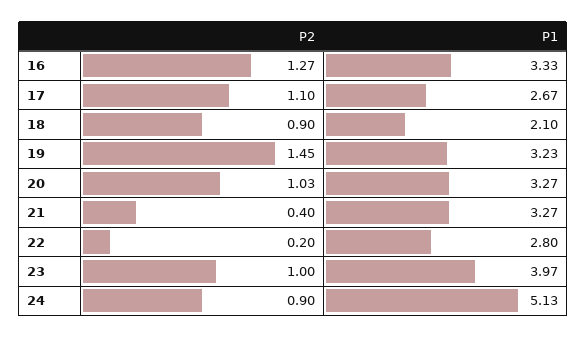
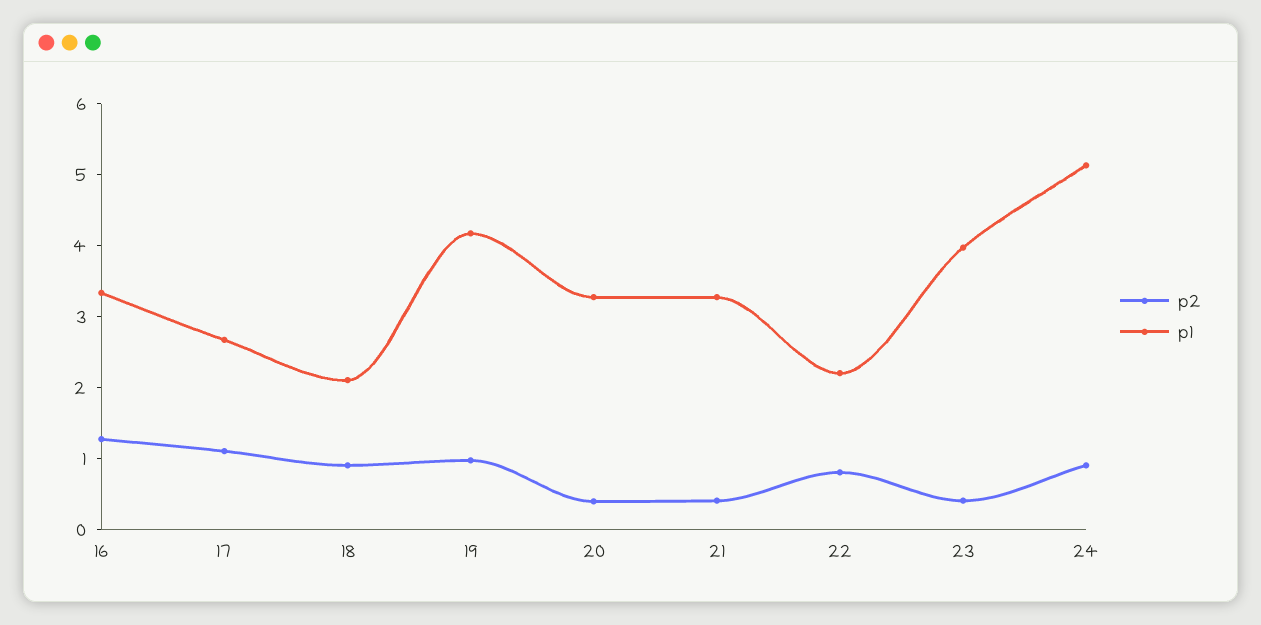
P2, 19: 1.45 -> 1
P1, 19: 3.23 -> 4.2
P2, 20: 1.03 -> 0.4
P2, 22: 0.2 -> 0.8
P1, 22: 2.8 -> 2.2
P2, 23: 1 -> 0.4

